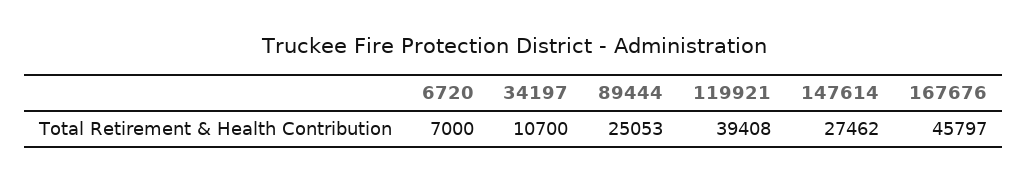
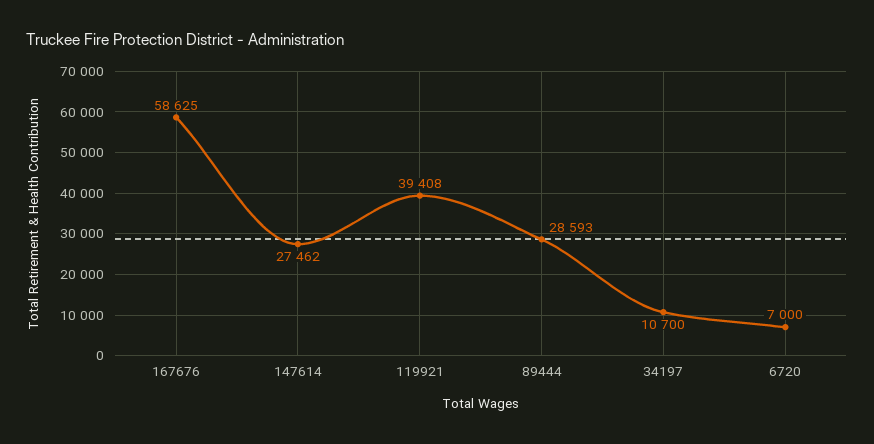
89444: 25053 -> 28593
167676: 45797 -> 58625

